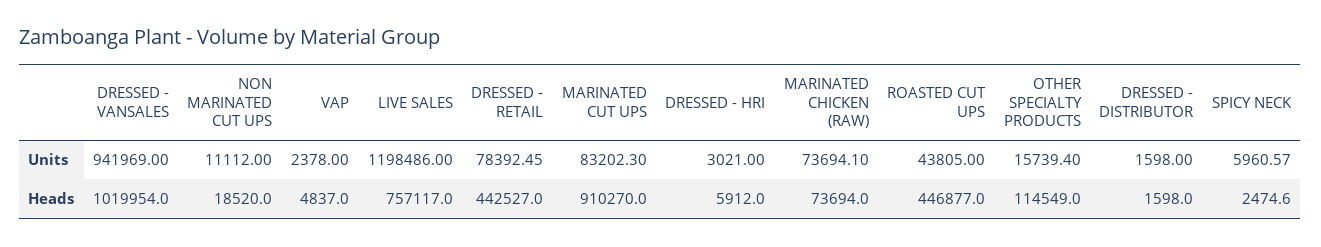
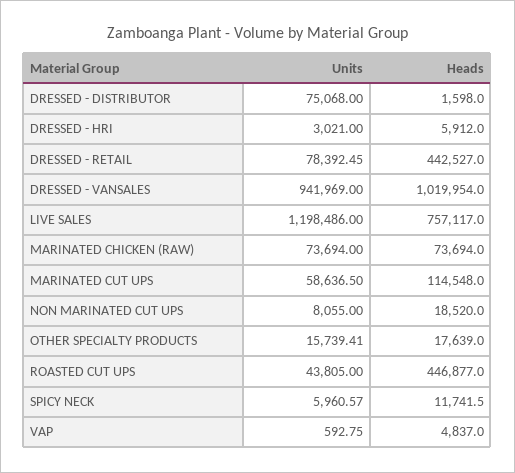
NON MARINATED CUT UPS, Units: 11112 -> 8055
VAP, Units: 2378 -> 592.75
MARINATED CUT UPS, Units: 83202.3 -> 58636.5
MARINATED CHICKEN (RAW), Units: 73694.1 -> 73694
OTHER SPECIALTY PRODUCTS, Units: 15739.4 -> 15739.41
DRESSED - DISTRIBUTOR, Units: 1598 -> 75068
MARINATED CUT UPS, Heads: 910270 -> 114548
OTHER SPECIALTY PRODUCTS, Heads: 114549 -> 17639
SPICY NECK, Heads: 2474.6 -> 11741.5

